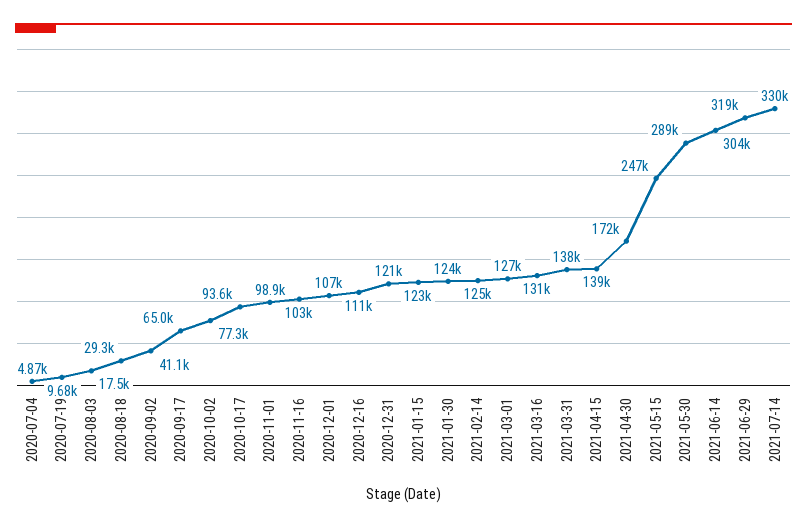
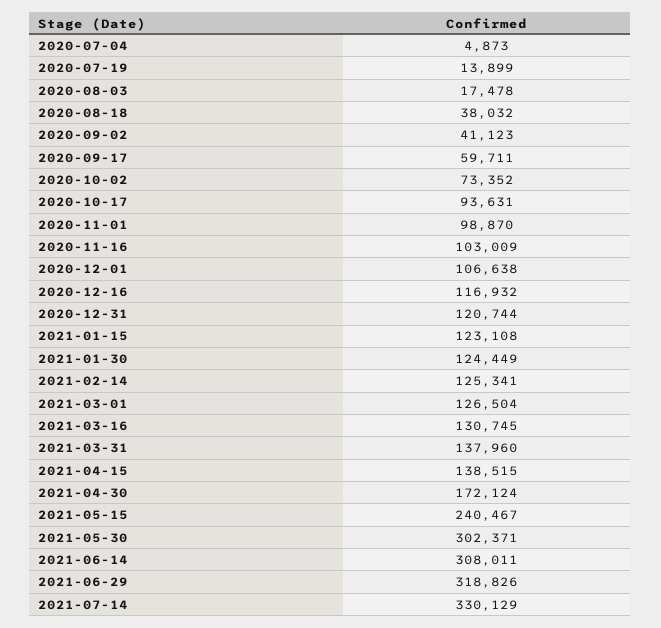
2020-07-19: 9680 -> 13899
2020-08-18: 29300 -> 38032
2020-09-17: 65000 -> 59711
2020-10-02: 77300 -> 73352
2020-12-16: 111000 -> 116932
2021-05-15: 247000 -> 240467
2021-05-30: 289000 -> 302371
2021-06-14: 304000 -> 308011

